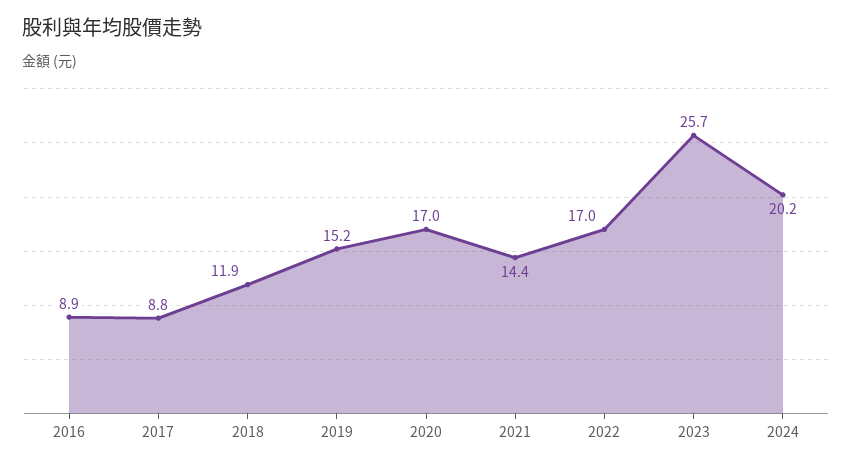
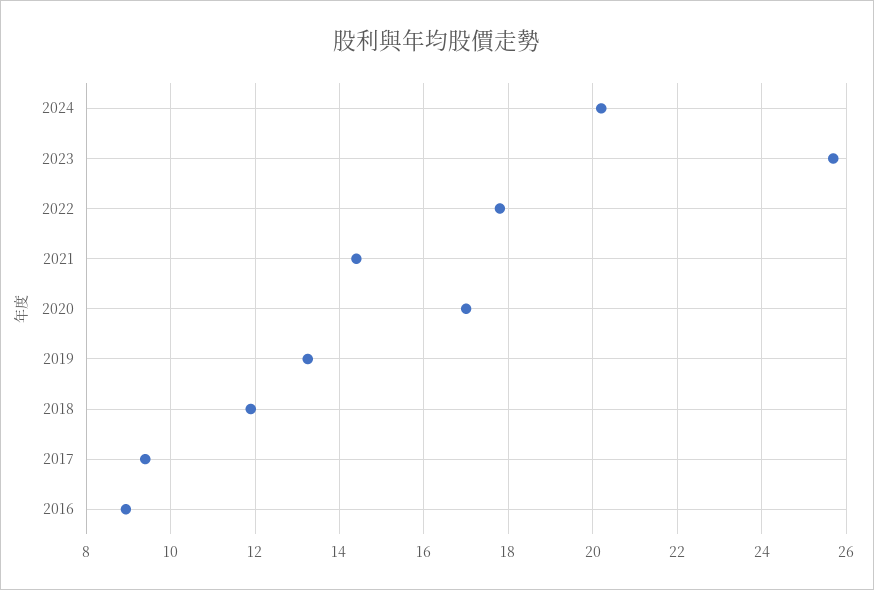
2017: 8.8 -> 9.4
2019: 15.2 -> 13.2
2022: 17 -> 17.8

